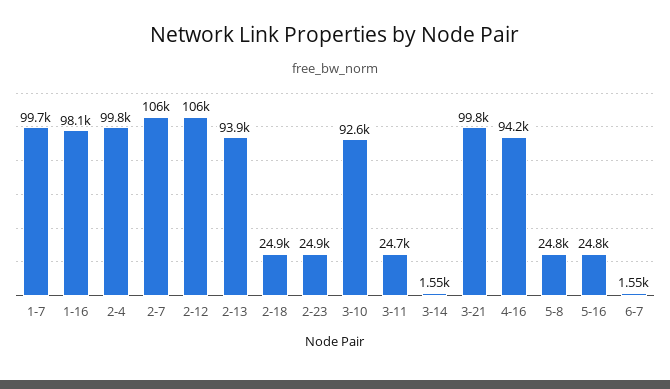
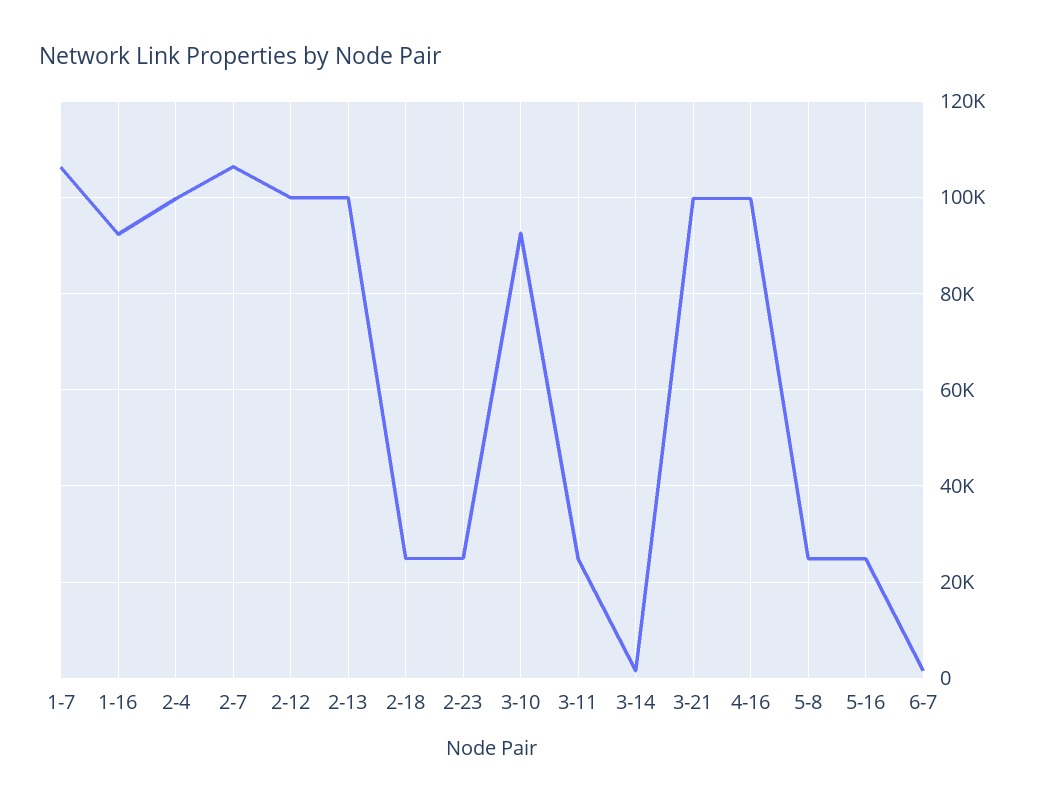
1-7: 99700 -> 106000
1-16: 98100 -> 92000
2-12: 106000 -> 100000
2-13: 93900 -> 100000
4-16: 94200 -> 100000

